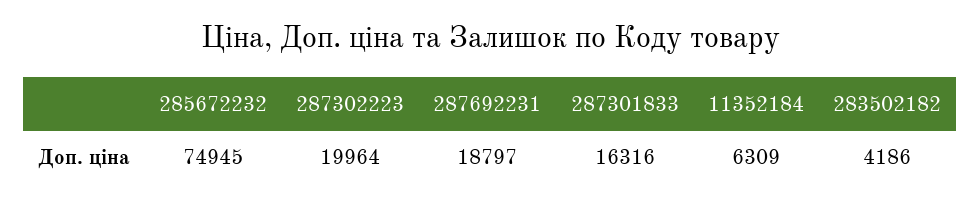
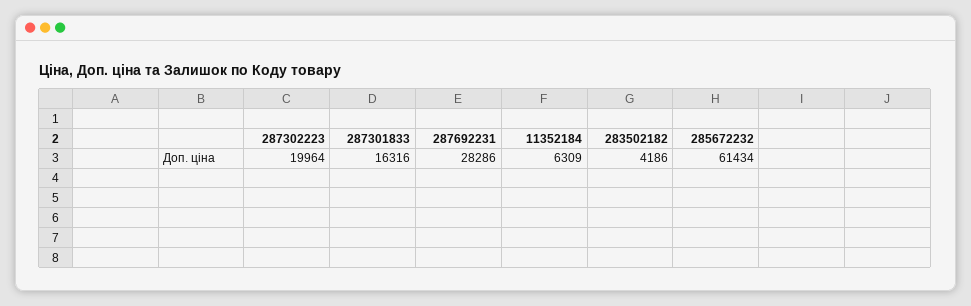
285672232: 74945 -> 61434
287692231: 18797 -> 28286

